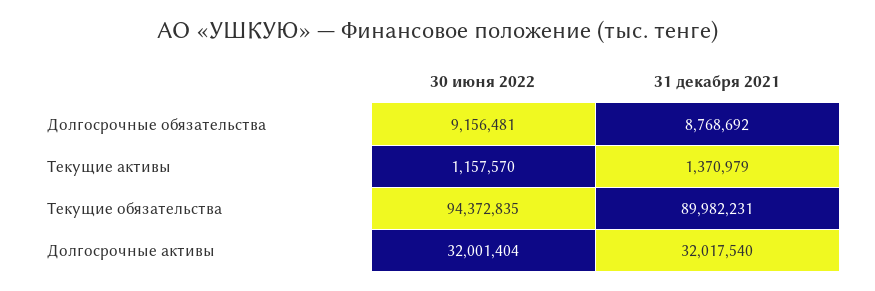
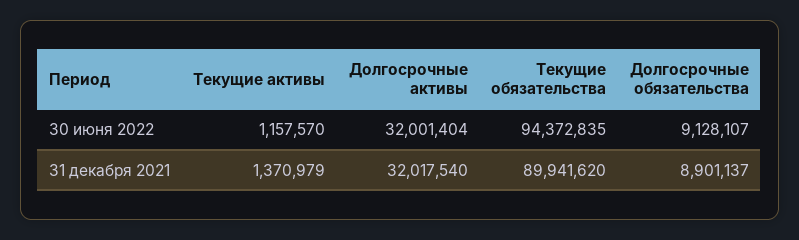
30 июня 2022, Долгосрочные обязательства: 9156481 -> 9128107
31 декабря 2021, Долгосрочные обязательства: 8768692 -> 8901137
31 декабря 2021, Текущие обязательства: 89982231 -> 89941620

